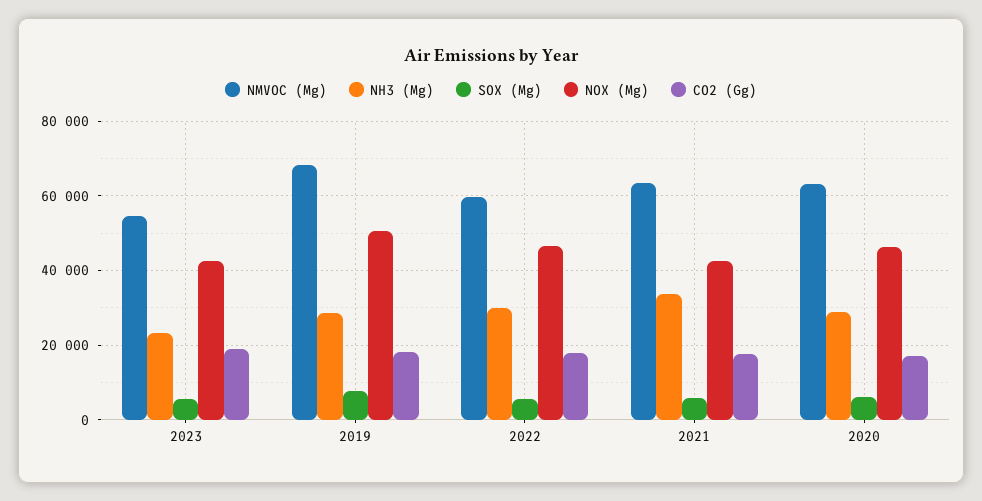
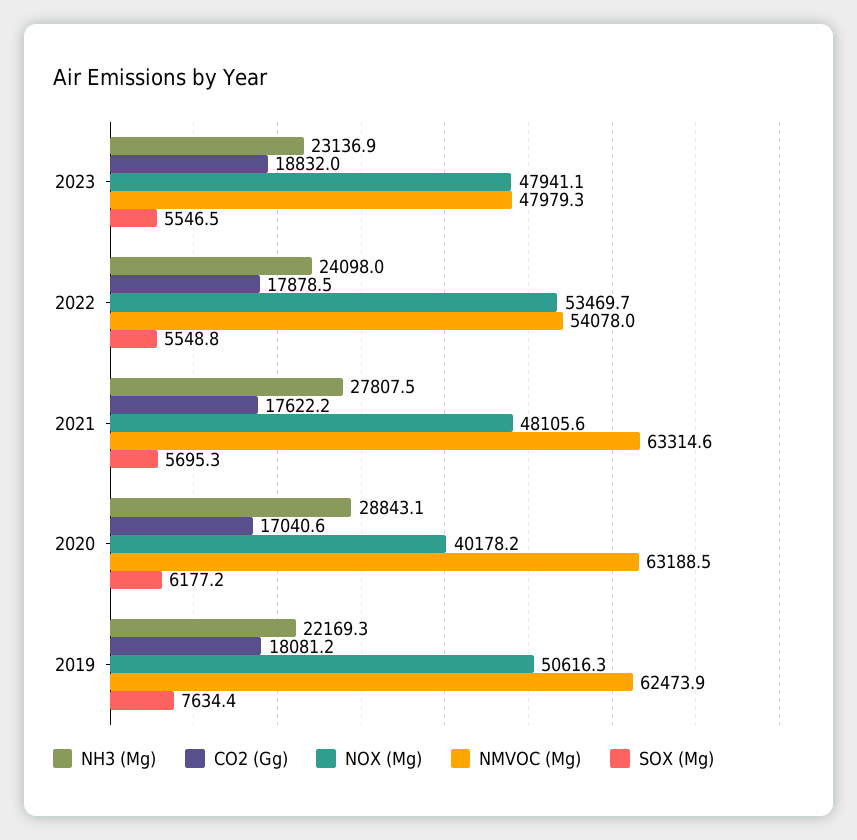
NMVOC (Mg), 2023: 54000 -> 47979.3
NOX (Mg), 2023: 42000 -> 47941.1
NMVOC (Mg), 2019: 68000 -> 62473.9
NH3 (Mg), 2019: 28000 -> 22169.3
NMVOC (Mg), 2022: 60000 -> 54078
NH3 (Mg), 2022: 30000 -> 24098
NOX (Mg), 2022: 46000 -> 53469.7
NH3 (Mg), 2021: 34000 -> 27807.5
NOX (Mg), 2021: 42000 -> 48105.6
NOX (Mg), 2020: 46000 -> 40178.2

